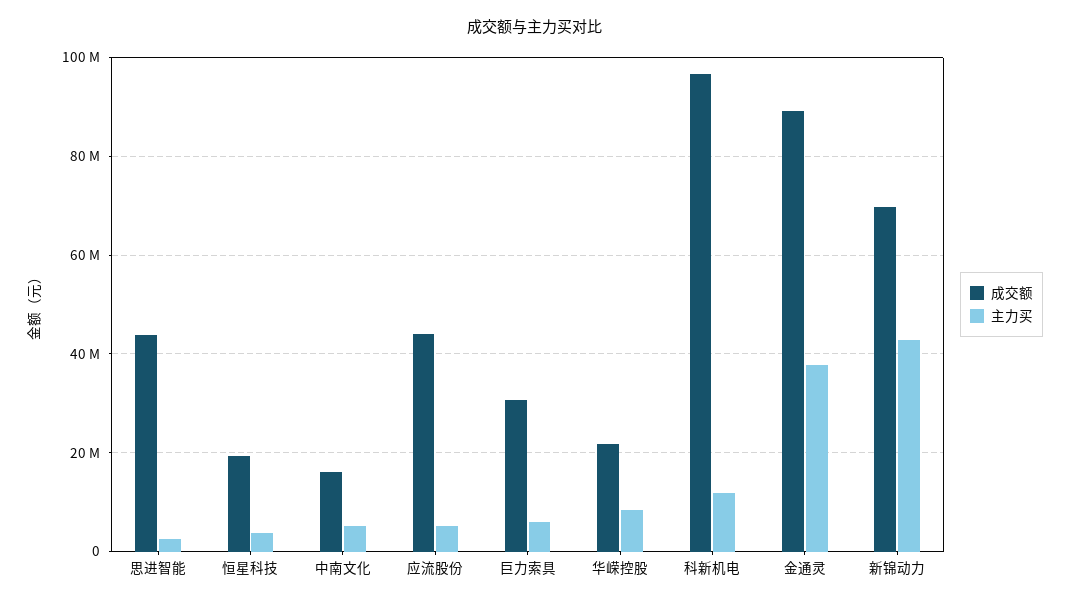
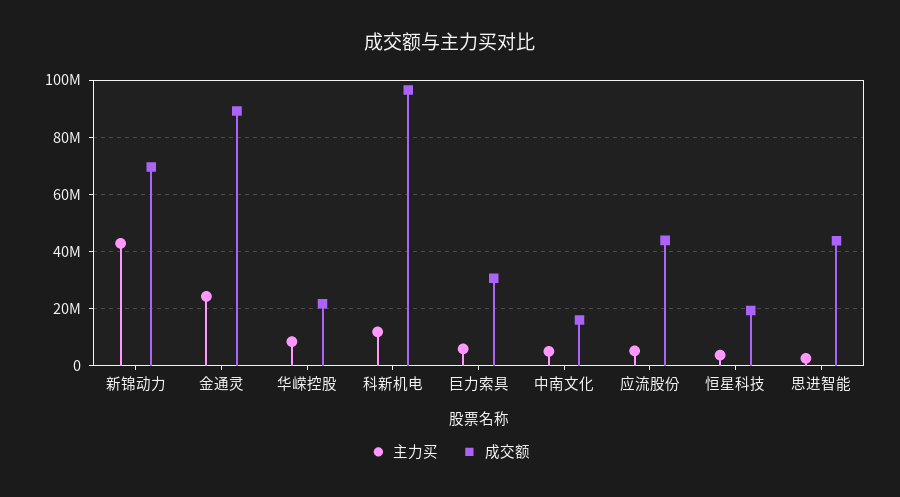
主力买, 金通灵: 38000000 -> 25000000

